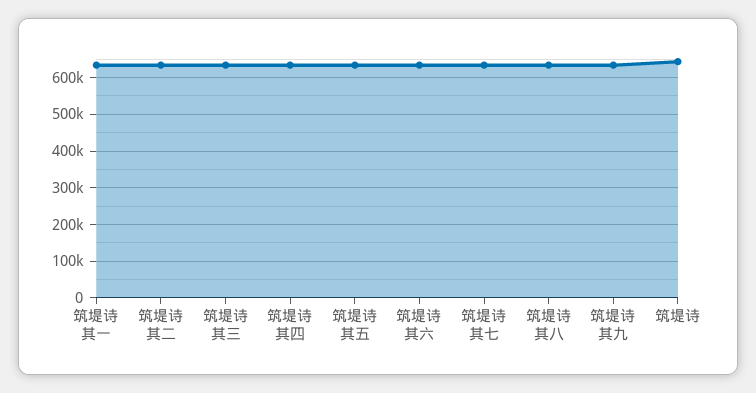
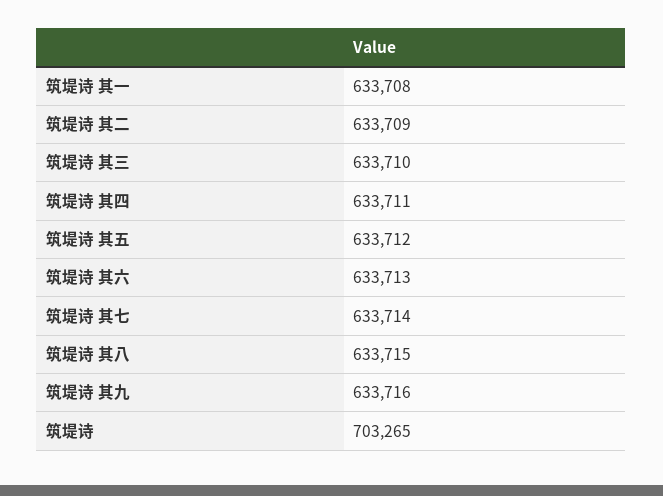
筑堤诗: 640000 -> 703265

